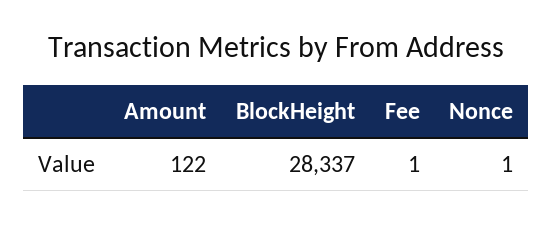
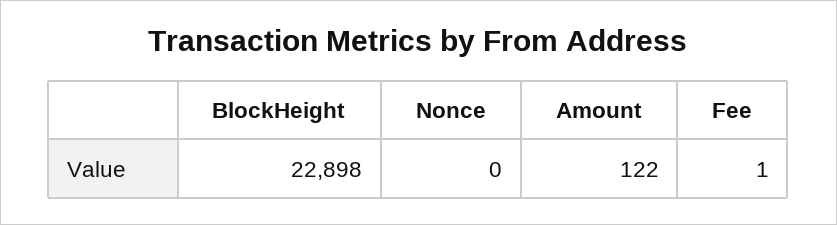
BlockHeight: 28337 -> 22898
Nonce: 1 -> 0

